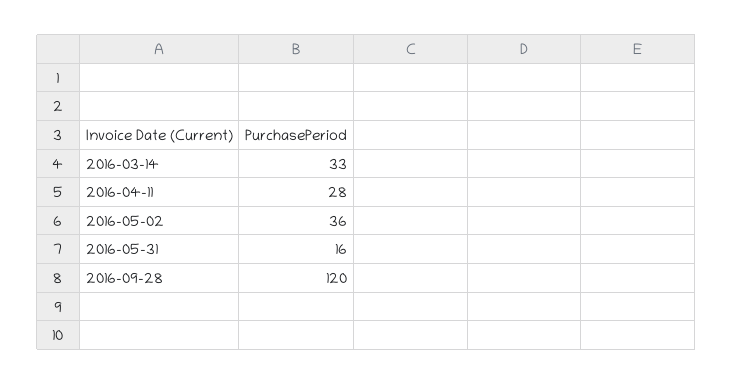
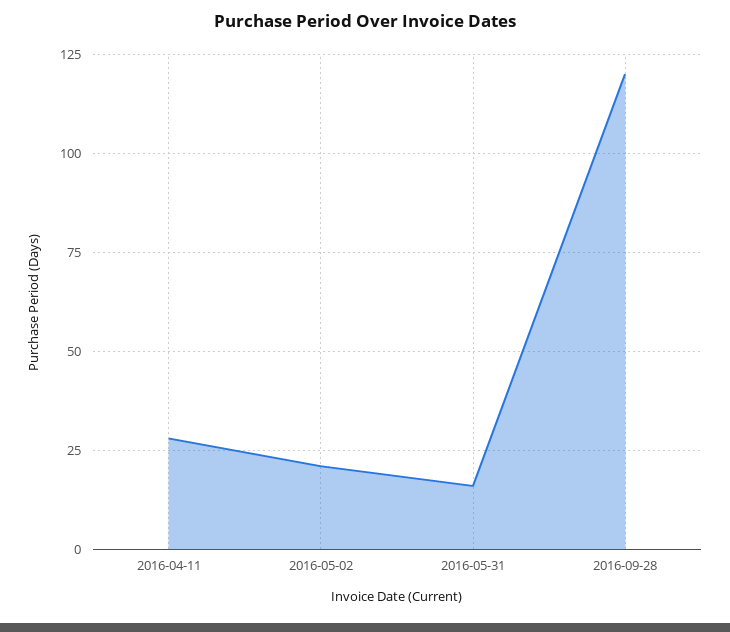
2016-03-14: 33 -> none
2016-05-02: 36 -> 20

